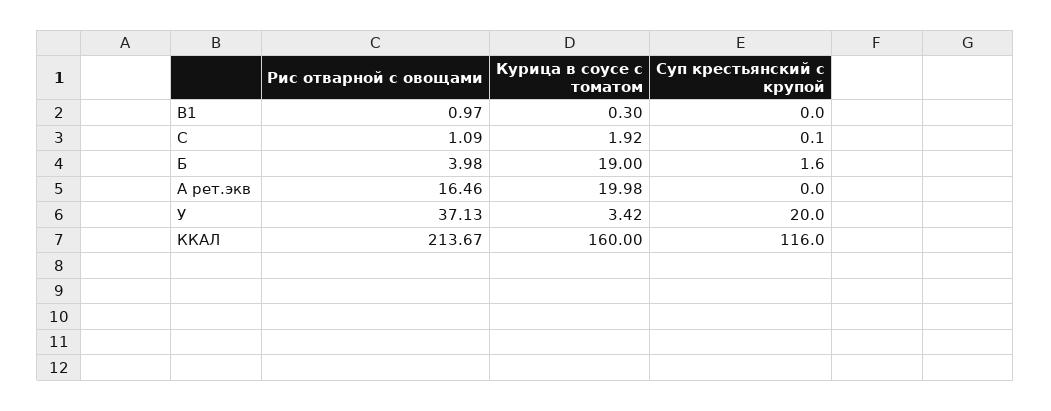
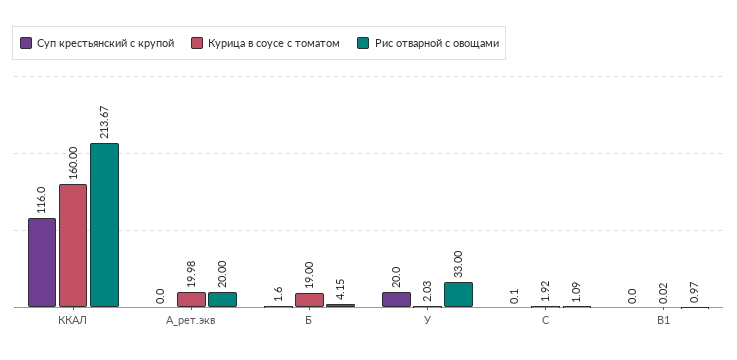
Курица в соусе с томатом, B1: 0.3 -> 0.02
Рис отварной с овощами, Б: 3.98 -> 4.15
Рис отварной с овощами, A рет.экв: 16.46 -> 20
Рис отварной с овощами, У: 37.13 -> 33
Курица в соусе с томатом, У: 3.42 -> 2.03

